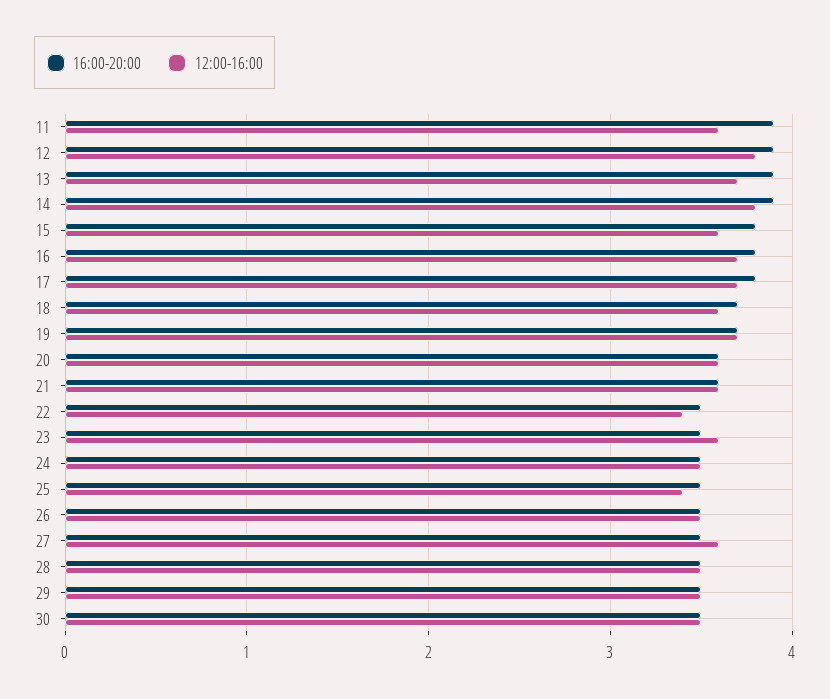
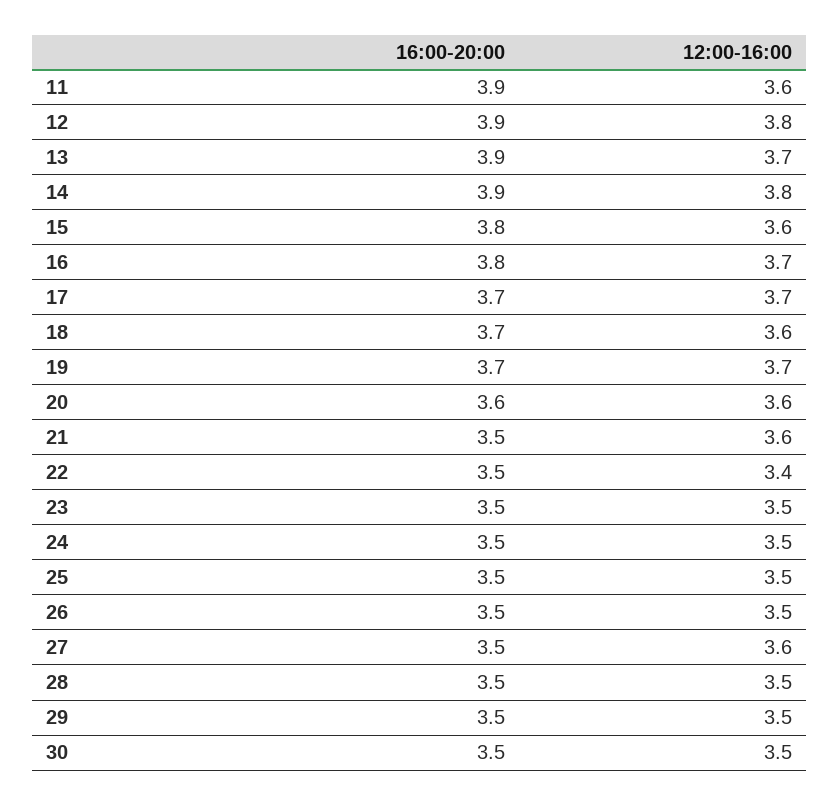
16:00-20:00, 17: 3.8 -> 3.7
16:00-20:00, 21: 3.6 -> 3.5
12:00-16:00, 23: 3.6 -> 3.5
12:00-16:00, 25: 3.4 -> 3.5

